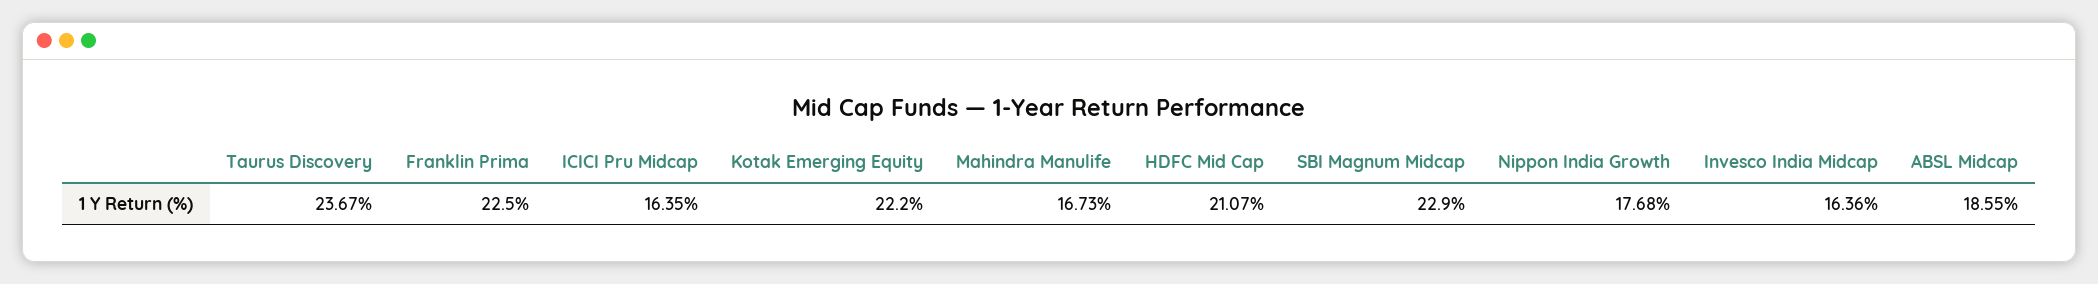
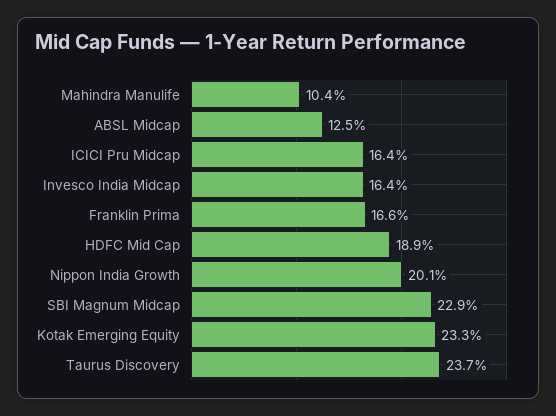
Franklin Prima: 22.5 -> 16.6
Kotak Emerging Equity: 22.2 -> 23.3
Mahindra Manulife: 16.73 -> 10.4
HDFC Mid Cap: 21.07 -> 18.9
Nippon India Growth: 17.68 -> 20.1
ABSL Midcap: 18.55 -> 12.5

